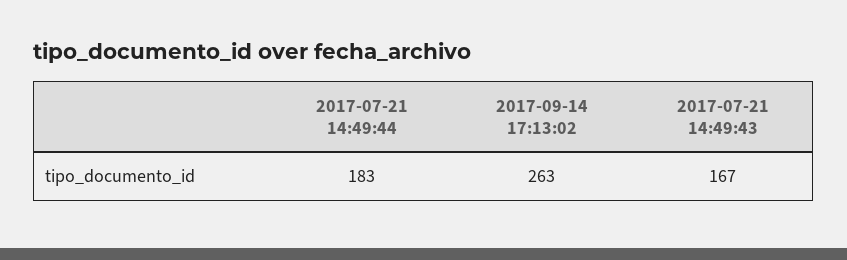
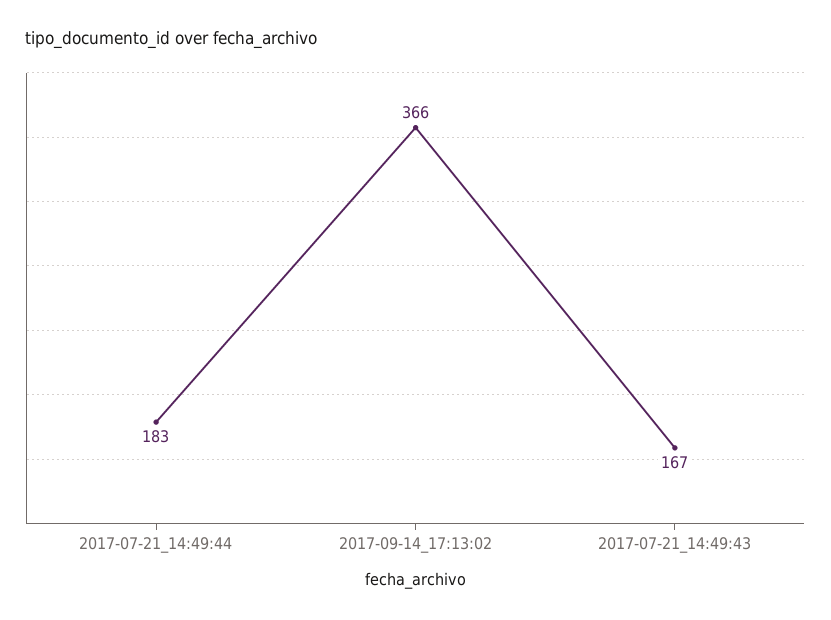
2017-09-14 17:13:02: 263 -> 366

